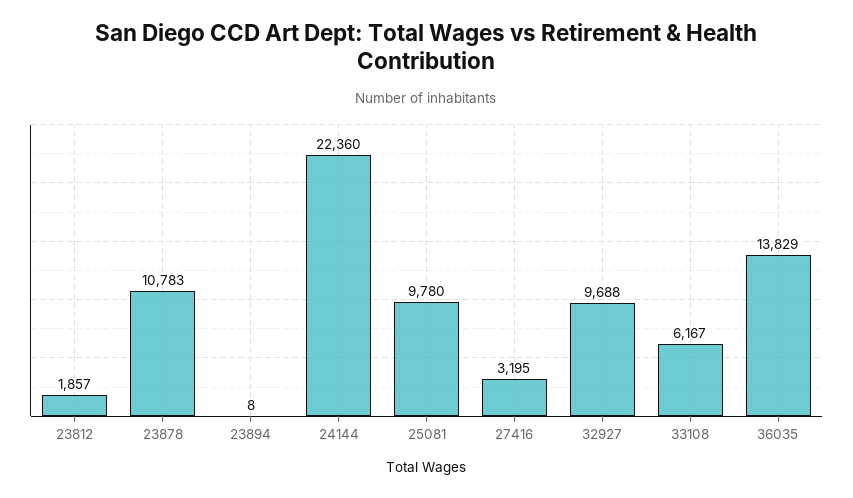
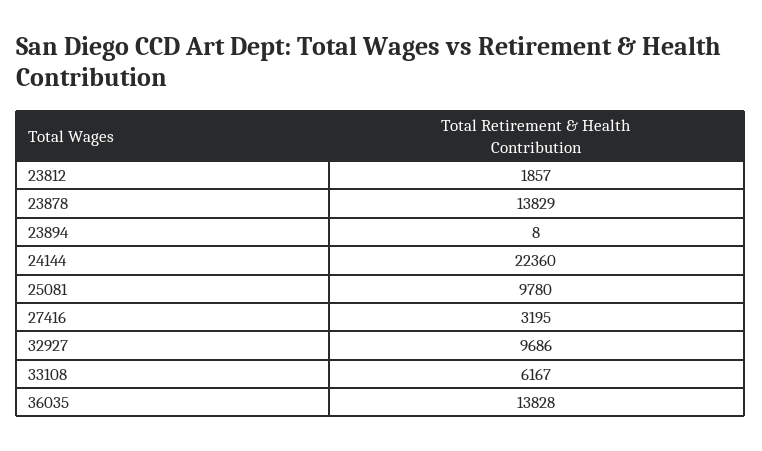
23878: 10783 -> 13829
32927: 9688 -> 9686
36035: 13829 -> 13828

